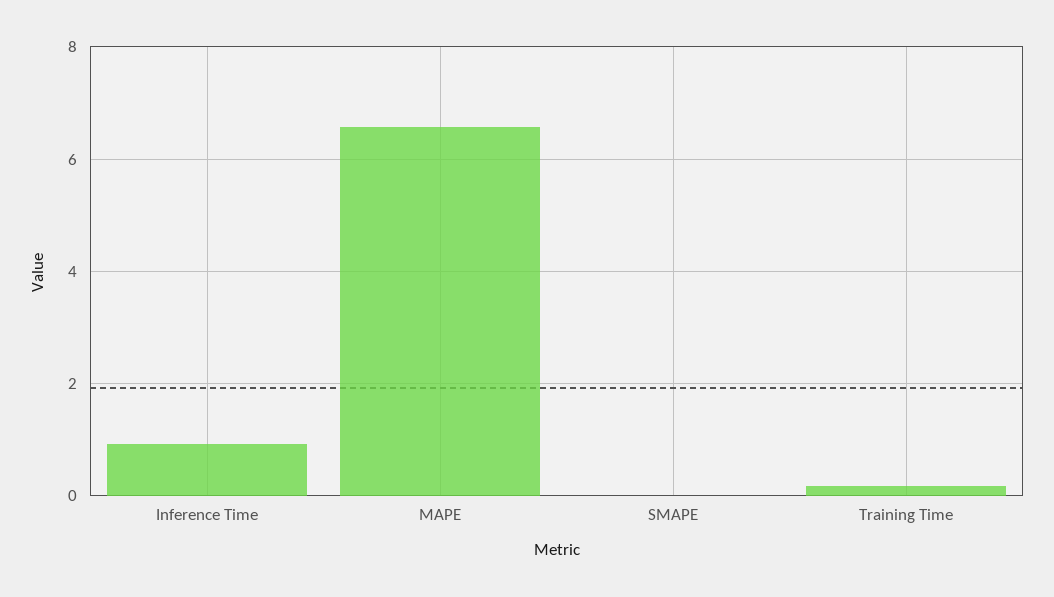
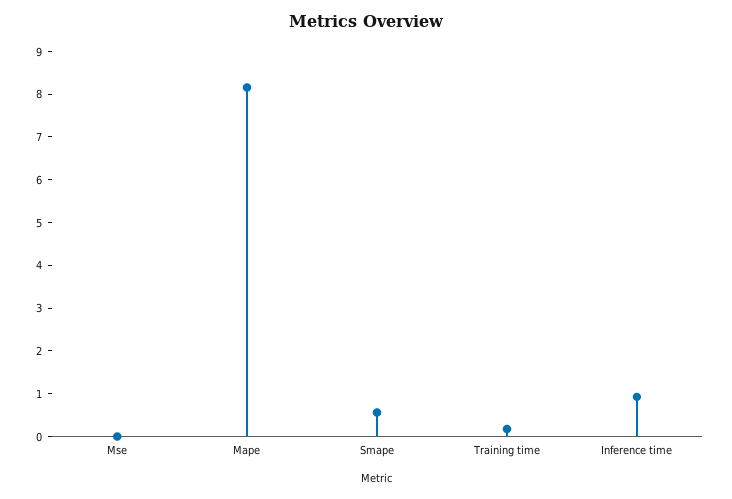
MAPE: 6.6 -> 8.2
SMAPE: 0 -> 0.6
Mse: none -> 0

